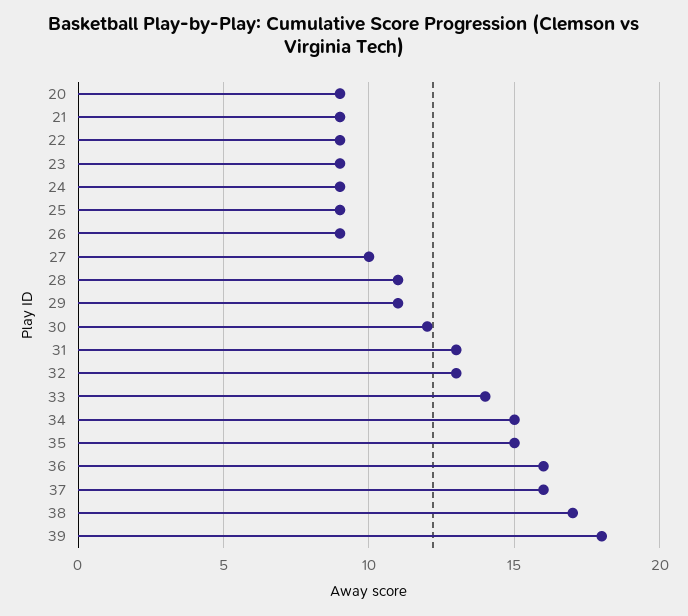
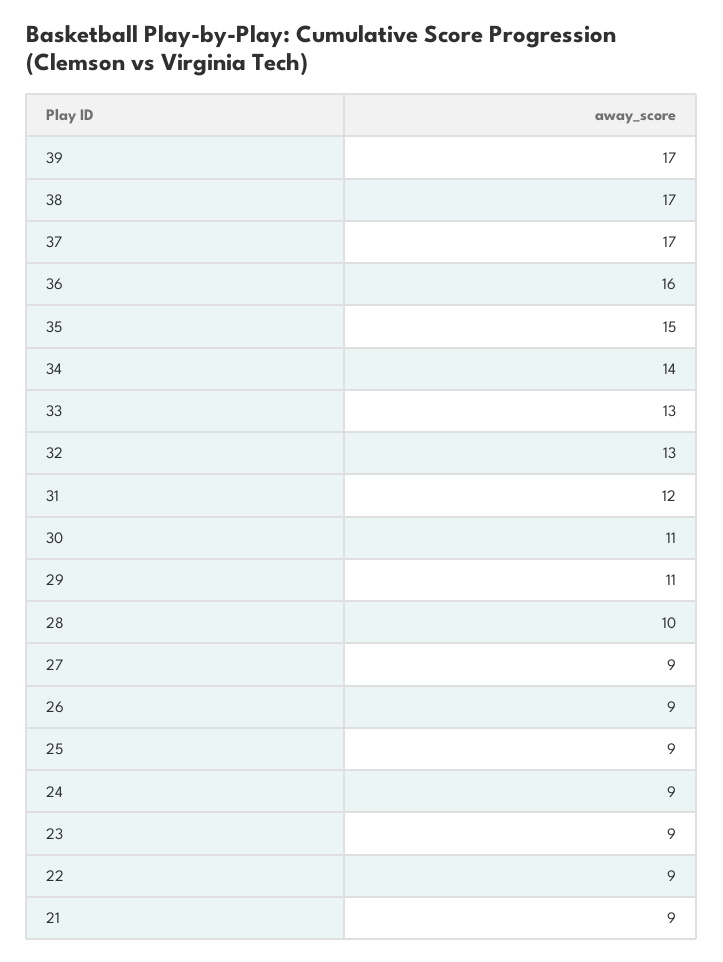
20: 9 -> none
27: 10 -> 9
28: 11 -> 10
30: 12 -> 11
31: 13 -> 12
33: 14 -> 13
34: 15 -> 14
37: 16 -> 17
39: 18 -> 17

